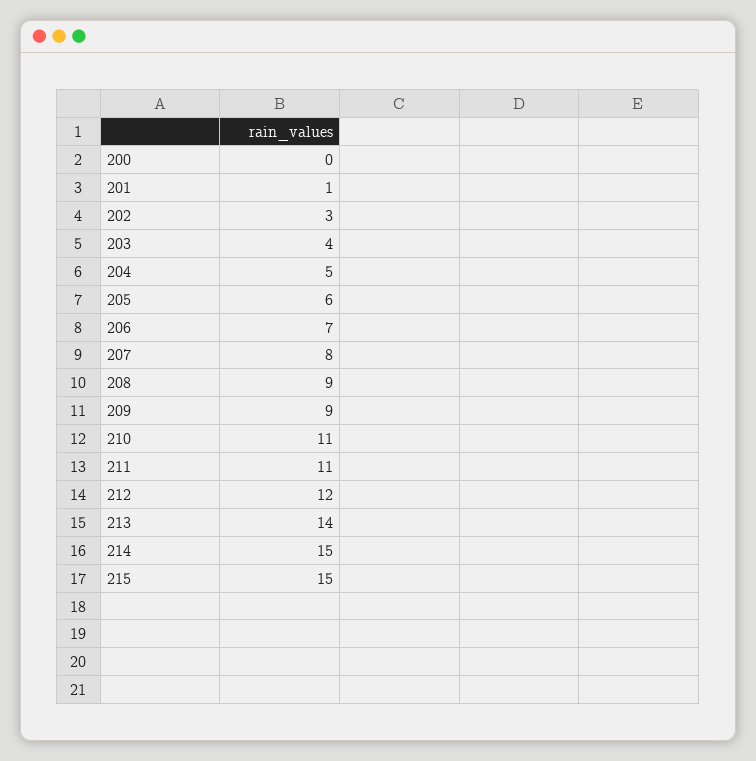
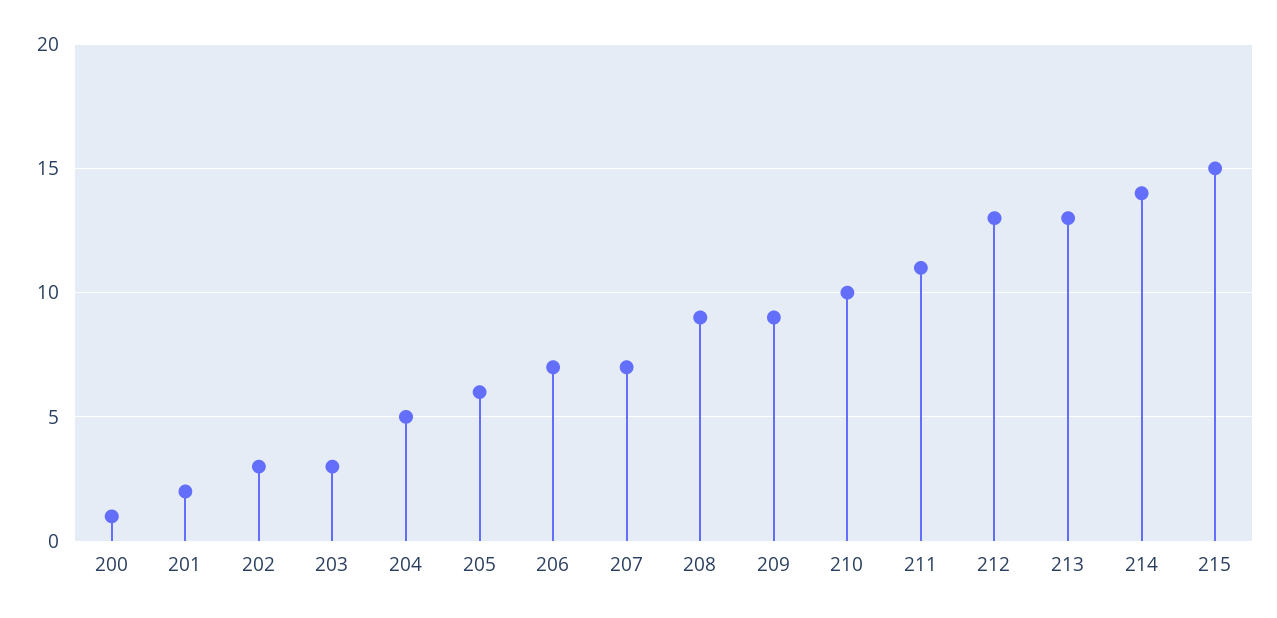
200: 0 -> 1
201: 1 -> 2
203: 4 -> 3
207: 8 -> 7
210: 11 -> 10
212: 12 -> 13
213: 14 -> 13
214: 15 -> 14

